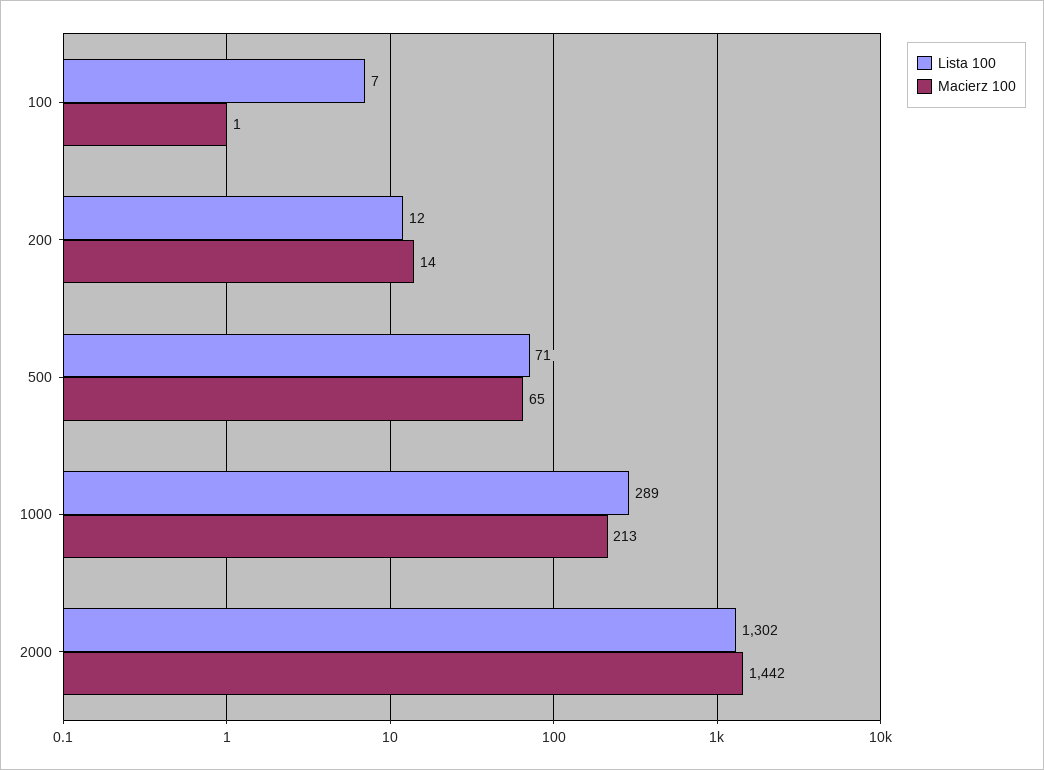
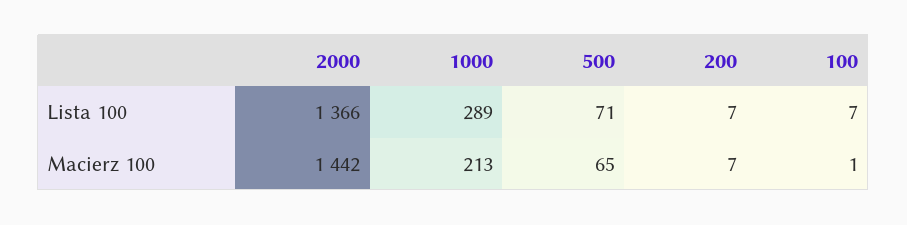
Lista 100, 200: 12 -> 7
Macierz 100, 200: 14 -> 7
Lista 100, 2000: 1302 -> 1366

